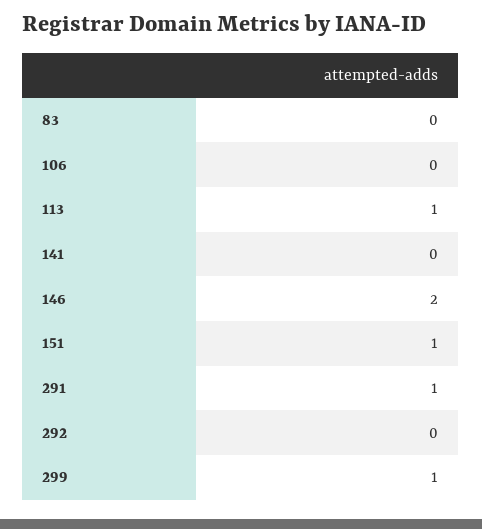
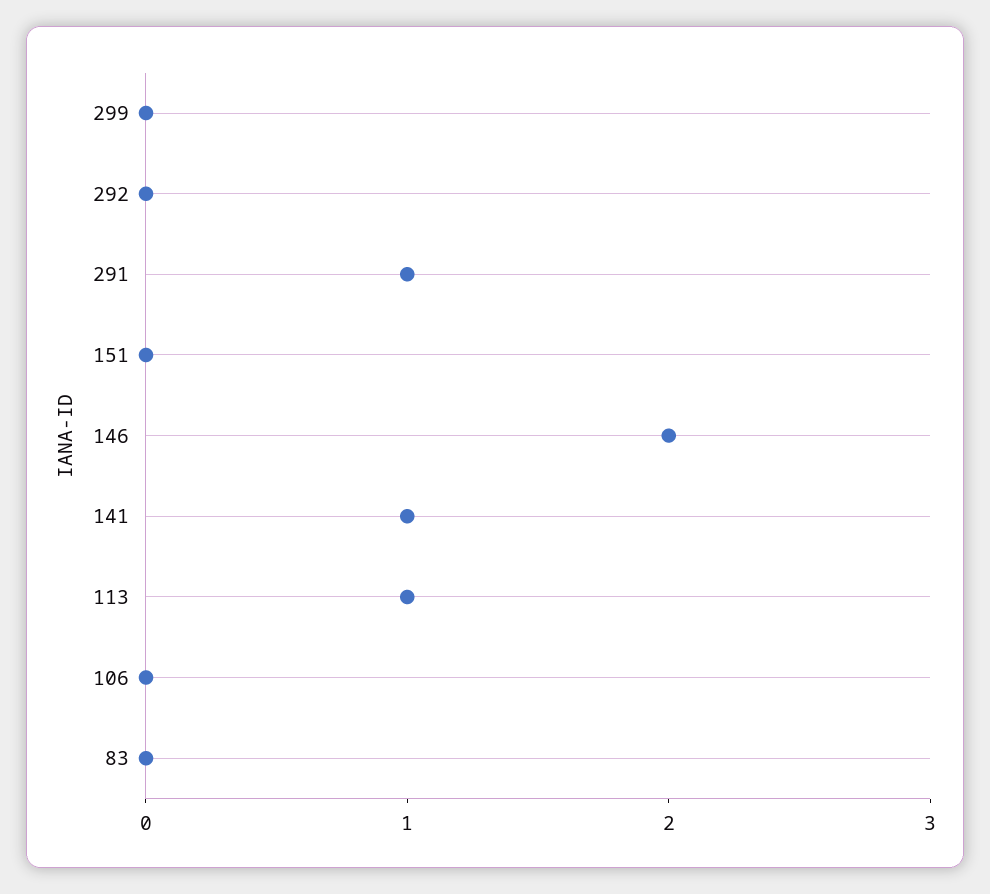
141: 0 -> 1
151: 1 -> 0
299: 1 -> 0

